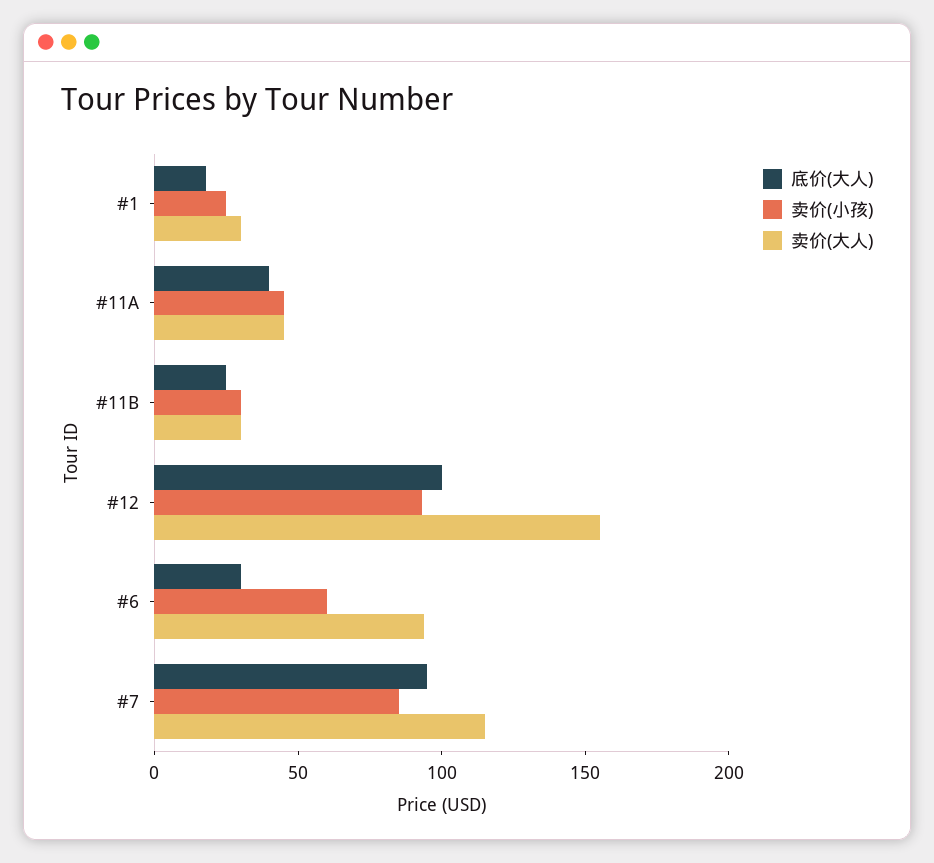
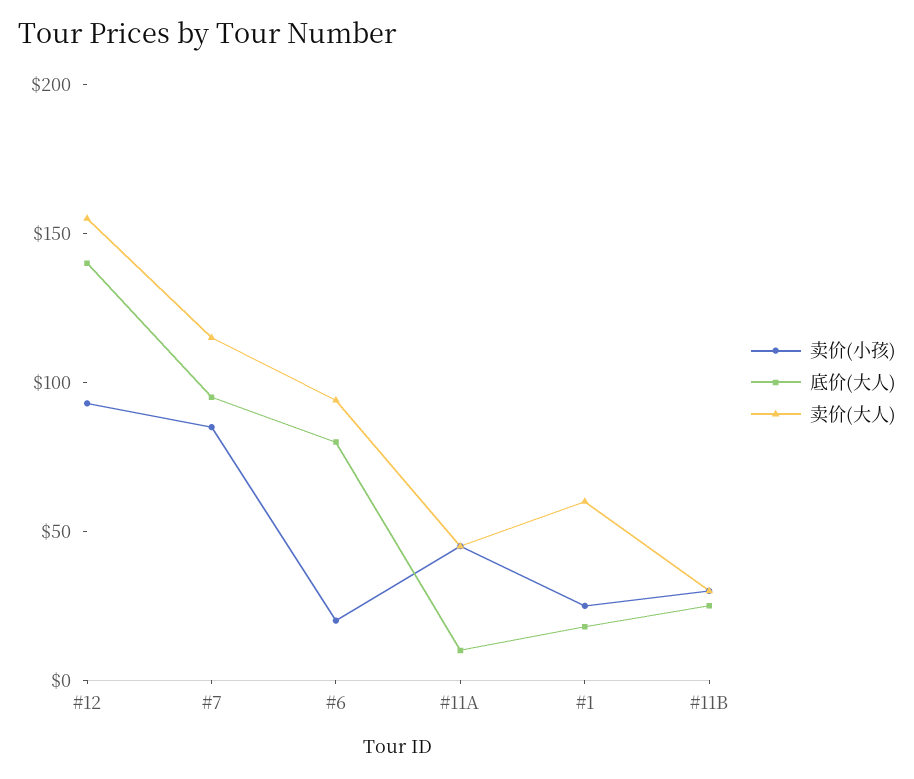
卖价(大人), #1: 30 -> 60
底价(大人), #11A: 40 -> 10
底价(大人), #12: 100 -> 140
底价(大人), #6: 30 -> 80
卖价(小孩), #6: 60 -> 20

